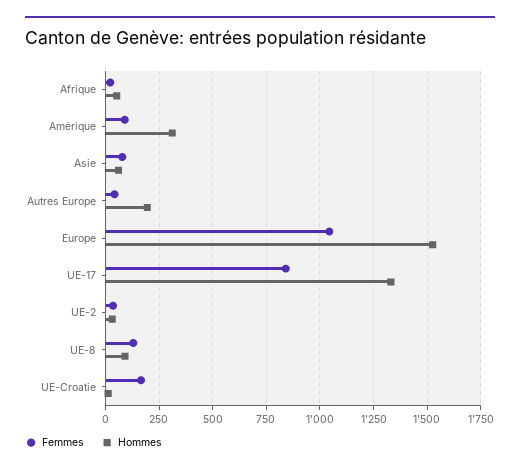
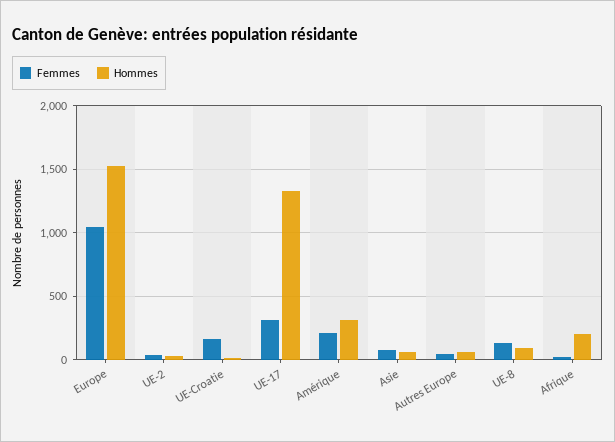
Hommes, Afrique: 50 -> 200
Femmes, Amérique: 100 -> 200
Hommes, Autres Europe: 200 -> 50
Femmes, UE-17: 850 -> 300

